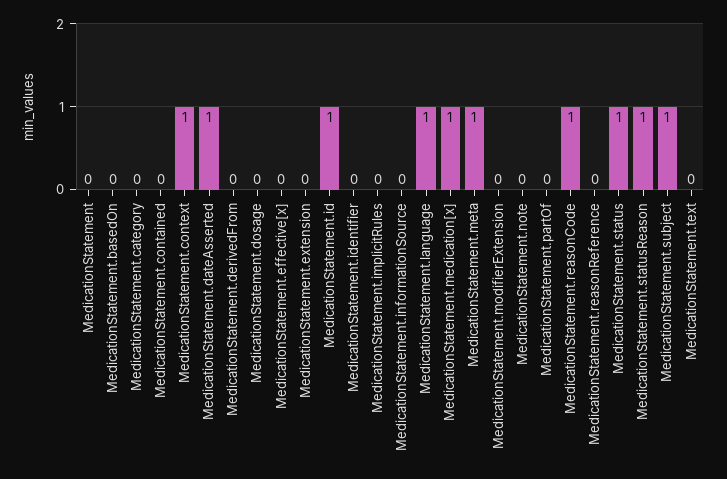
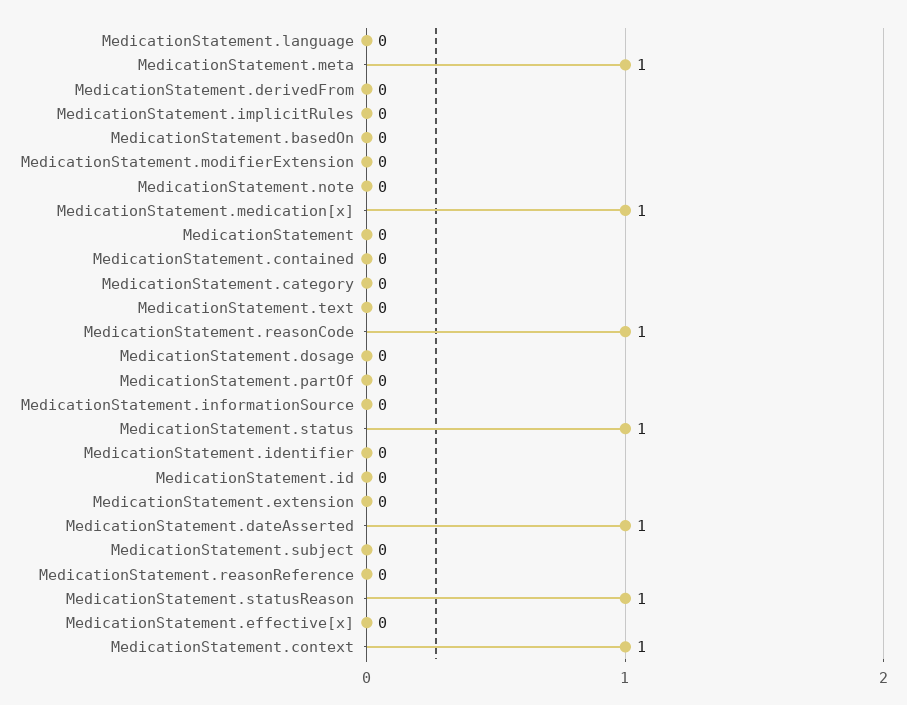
MedicationStatement.id: 1 -> 0
MedicationStatement.language: 1 -> 0
MedicationStatement.subject: 1 -> 0

